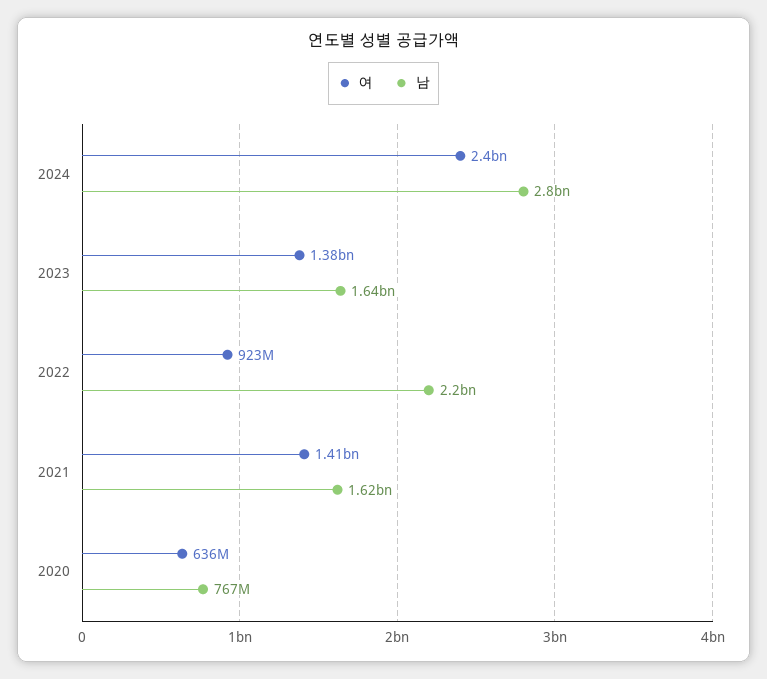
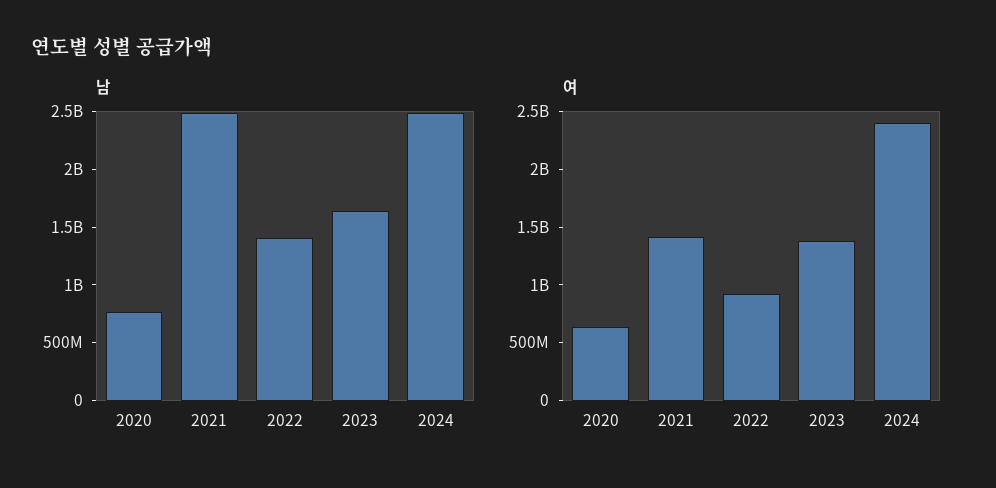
남, 2024: 2800000000 -> 2500000000
남, 2022: 2200000000 -> 1400000000
남, 2021: 1620000000 -> 2500000000

